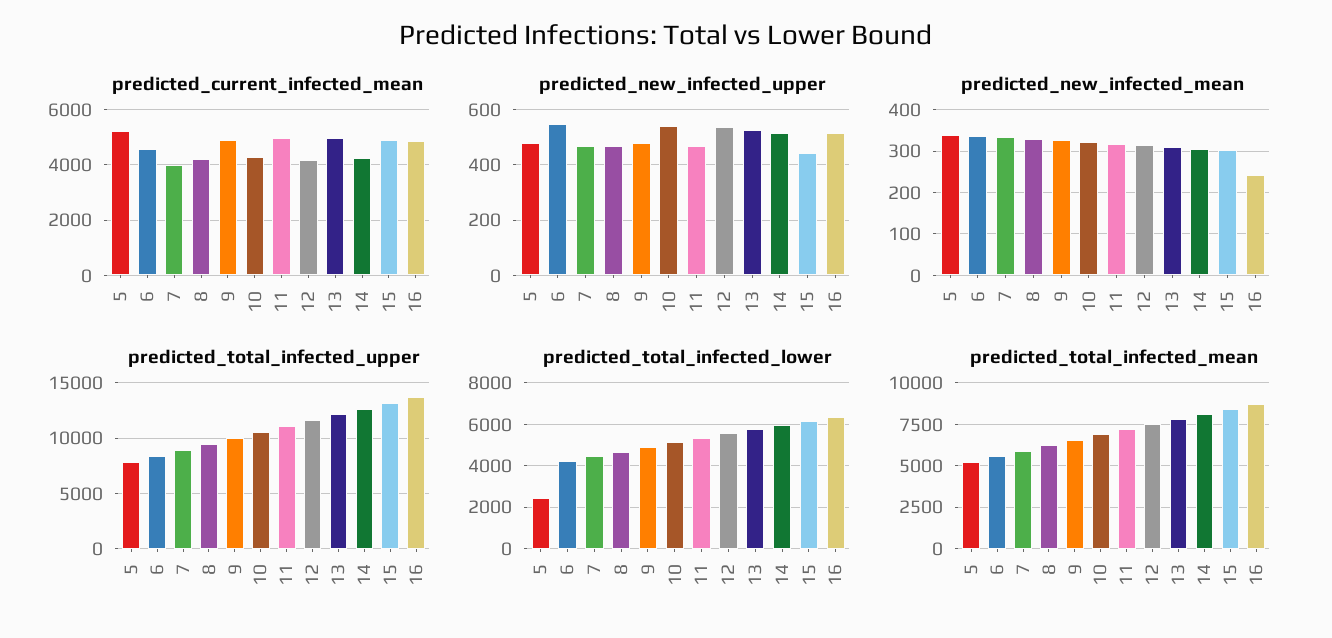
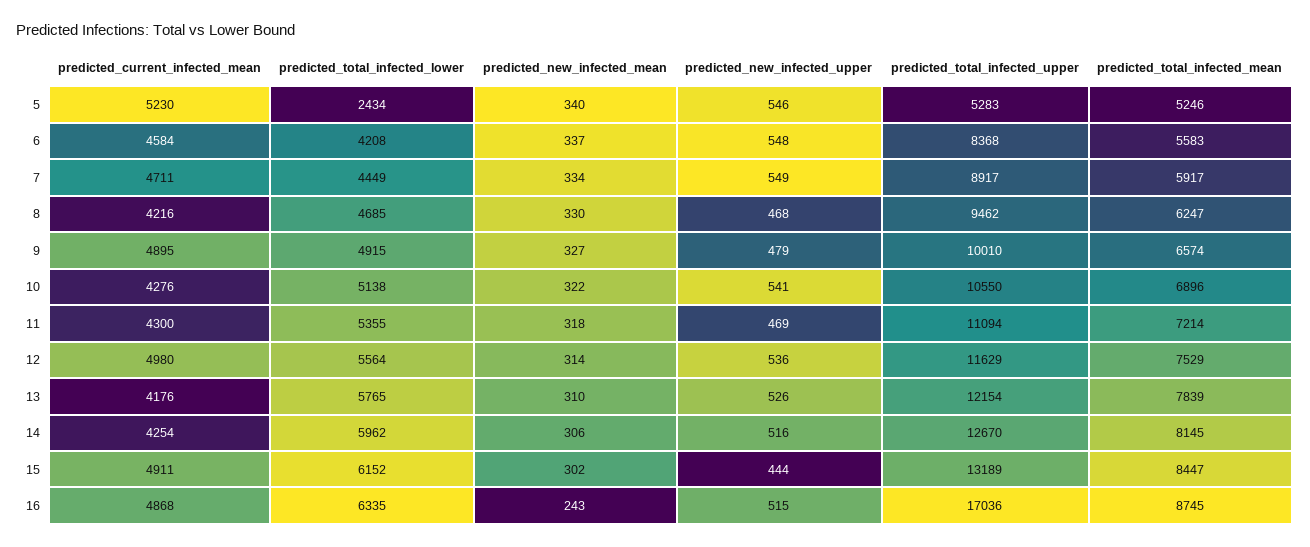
predicted_current_infected_mean, 7: 4000 -> 4711
predicted_current_infected_mean, 11: 5000 -> 4300
predicted_current_infected_mean, 12: 4250 -> 4980
predicted_current_infected_mean, 13: 5000 -> 4176
predicted_new_infected_upper, 5: 475 -> 546
predicted_new_infected_upper, 7: 475 -> 549
predicted_total_infected_upper, 5: 8000 -> 5283
predicted_total_infected_upper, 16: 14000 -> 17036

